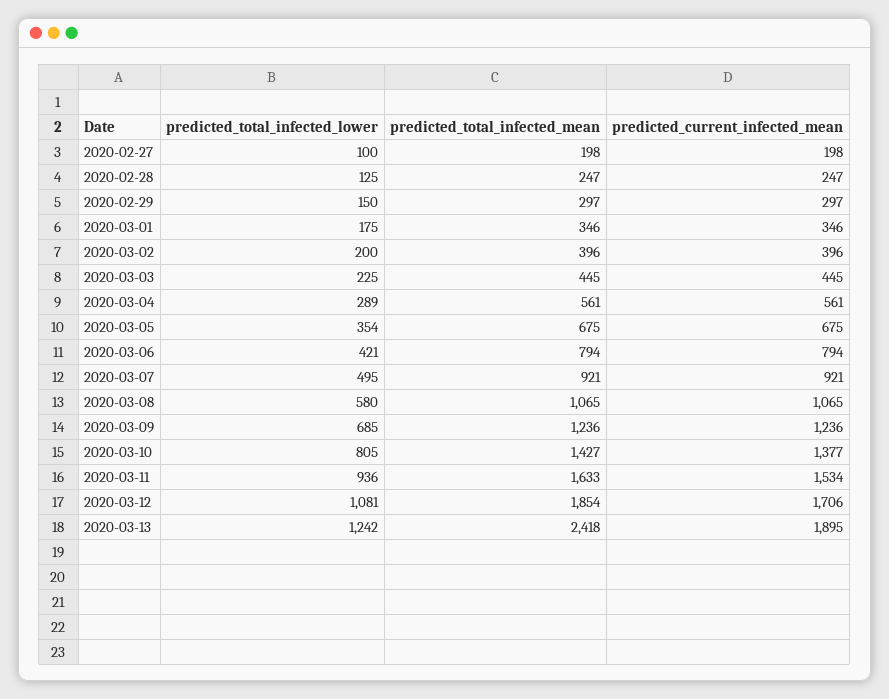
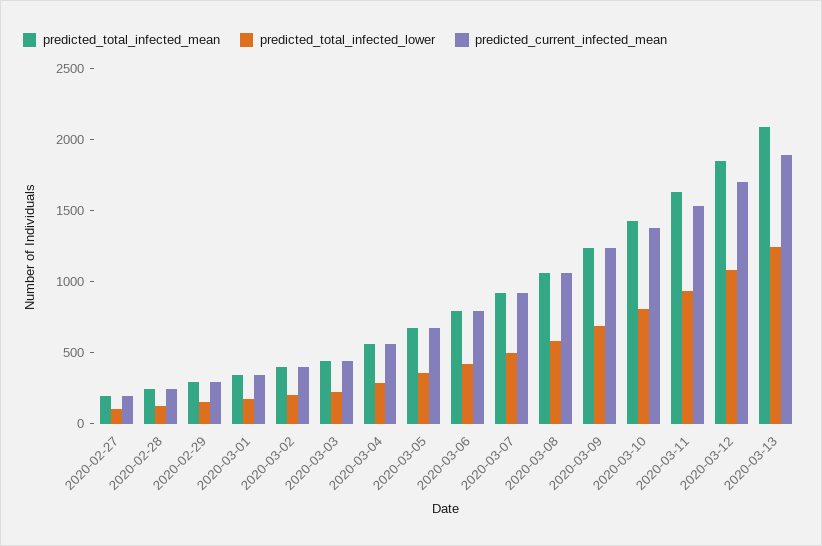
predicted_total_infected_mean, 2020-03-13: 2418 -> 2100

